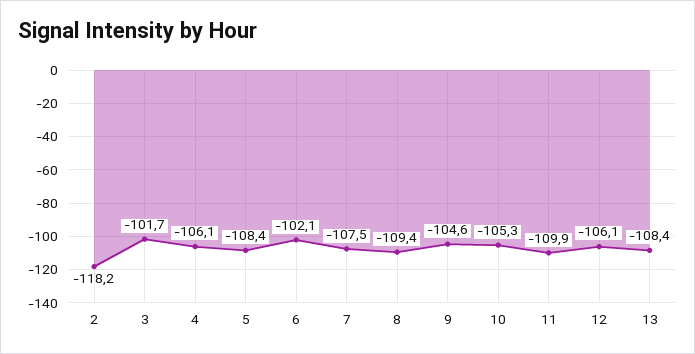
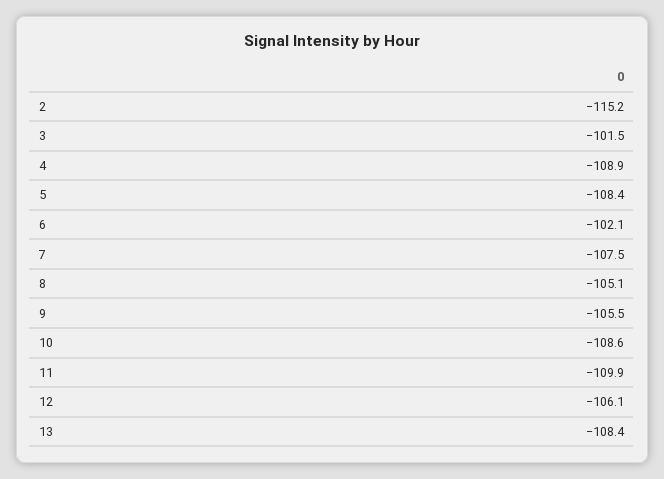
2: -118.2 -> -115.2
3: -101.7 -> -101.5
4: -106.1 -> -108.9
8: -109.4 -> -105.1
9: -104.6 -> -105.5
10: -105.3 -> -108.6

